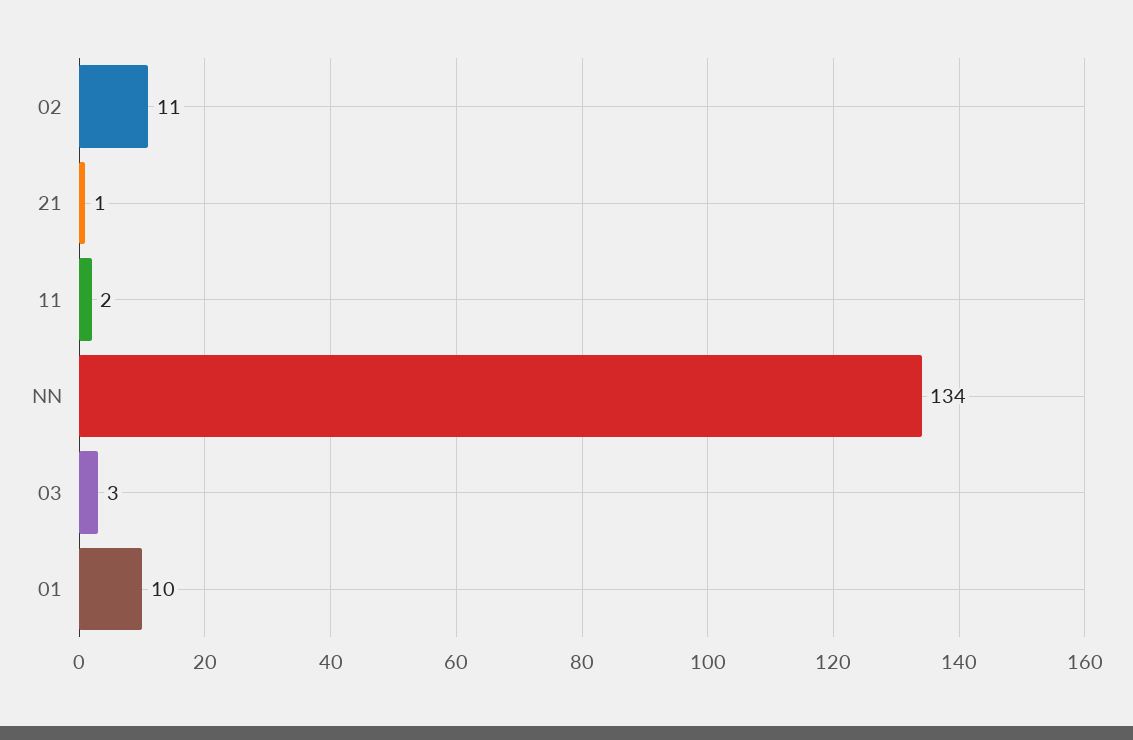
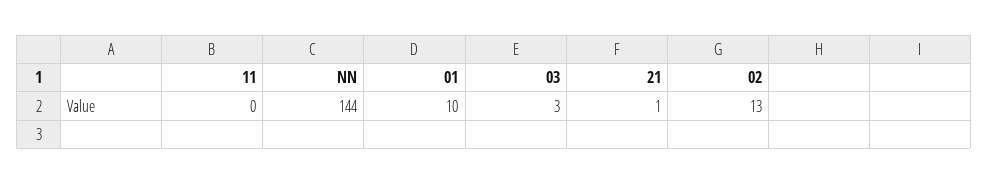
02: 11 -> 13
11: 2 -> 0
NN: 134 -> 144

